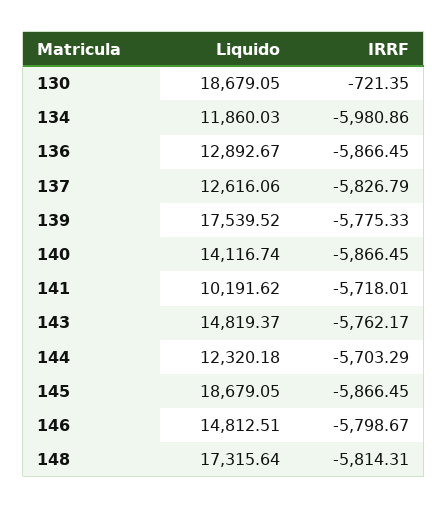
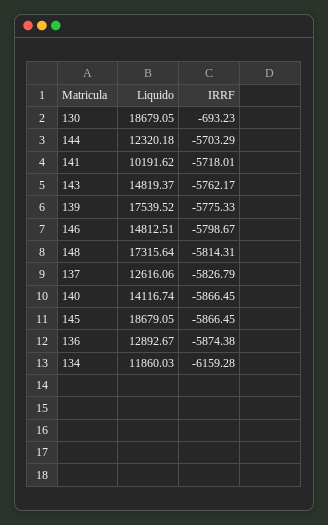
IRRF, 130: -721.35 -> -693.23
IRRF, 134: -5980.86 -> -6159.28
IRRF, 136: -5866.45 -> -5874.38

